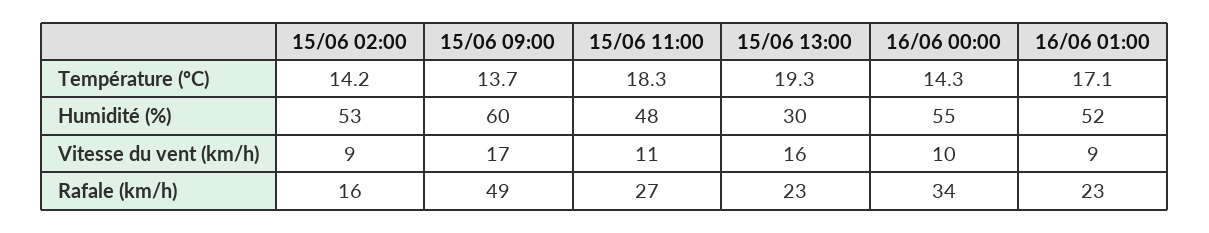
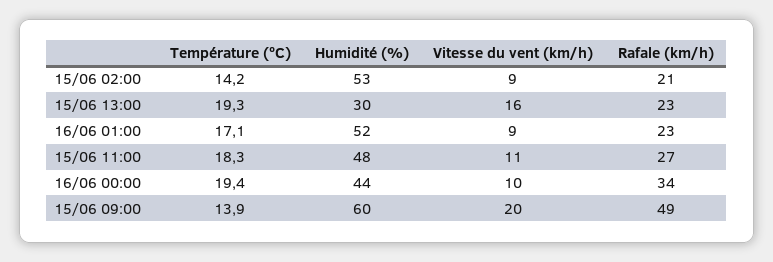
15/06 09:00, Température (ºC): 13.7 -> 13.9
16/06 00:00, Température (ºC): 14.3 -> 19.4
16/06 00:00, Humidité (%): 55 -> 44
15/06 09:00, Vitesse du vent (km/h): 17 -> 20
15/06 02:00, Rafale (km/h): 16 -> 21

